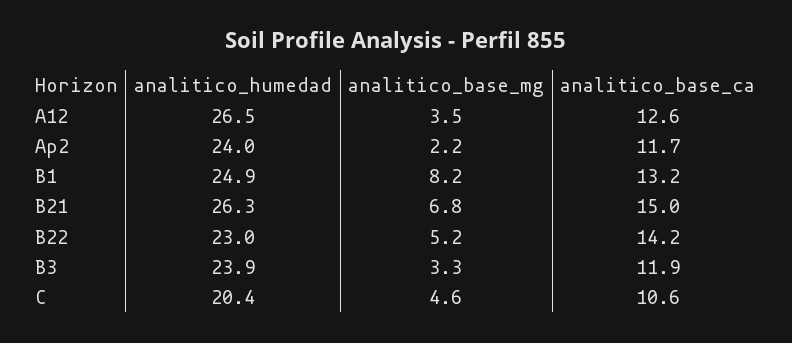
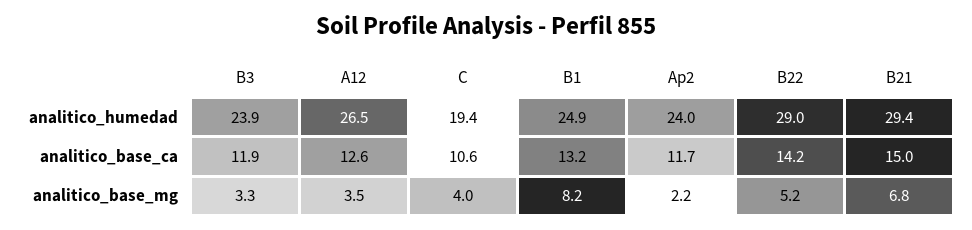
analitico_humedad, B21: 26.3 -> 29.4
analitico_humedad, B22: 23 -> 29
analitico_humedad, C: 20.4 -> 19.4
analitico_base_mg, C: 4.6 -> 4

